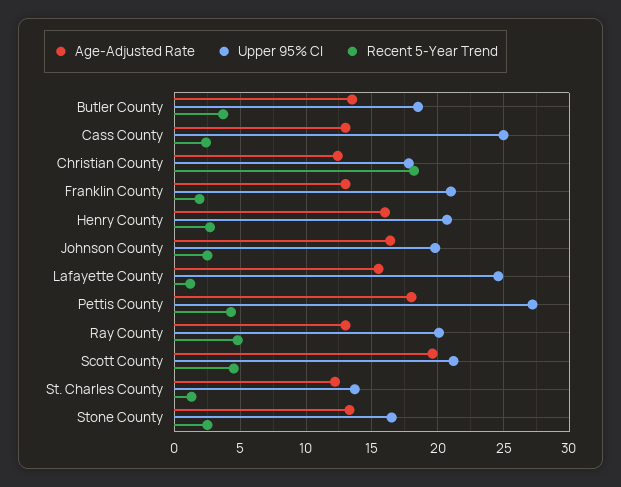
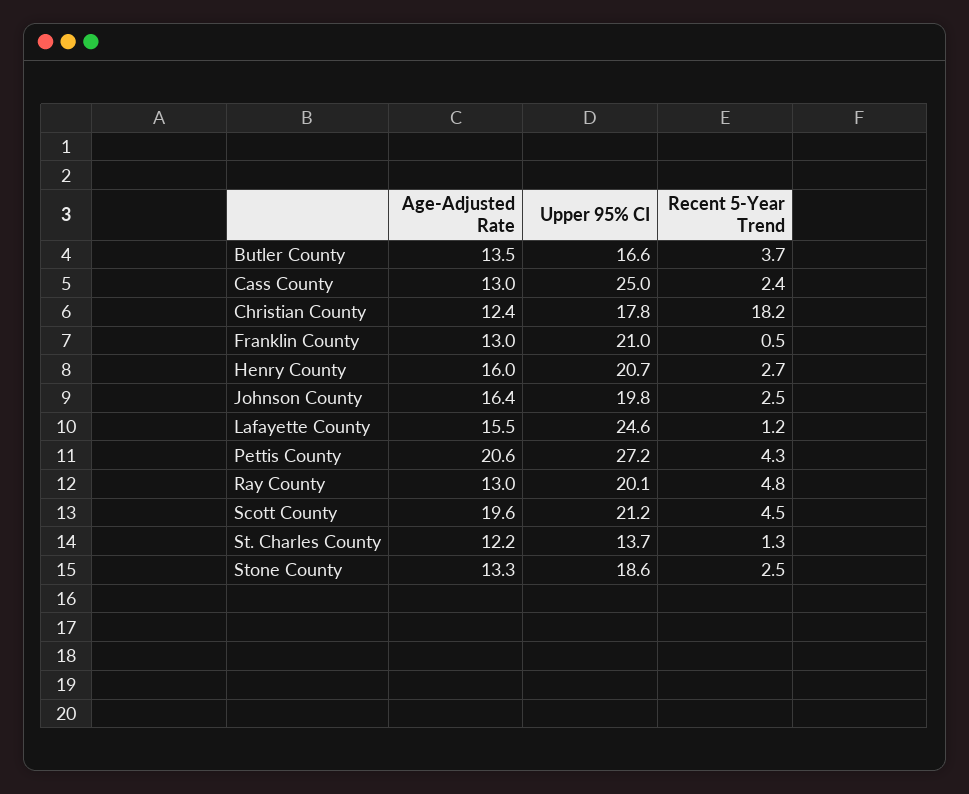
Upper 95% CI, Butler County: 18.5 -> 16.6
Recent 5-Year Trend, Franklin County: 2 -> 0.5
Age-Adjusted Rate, Pettis County: 18 -> 20.6
Upper 95% CI, Stone County: 16.5 -> 18.6

